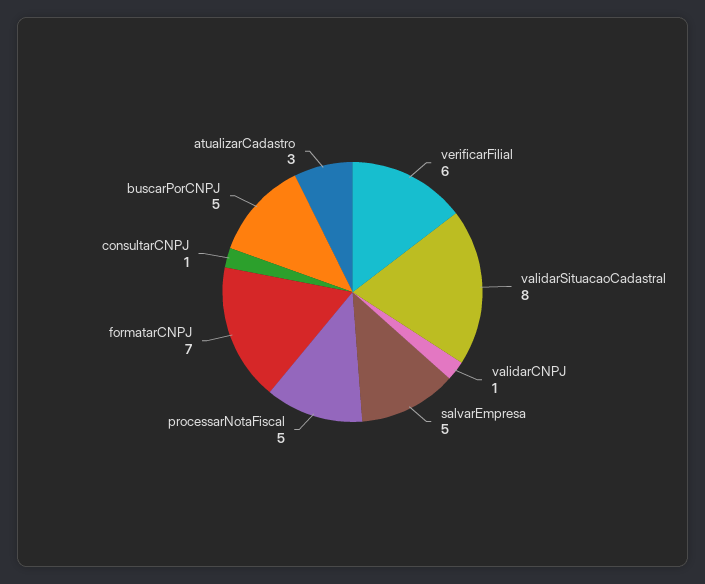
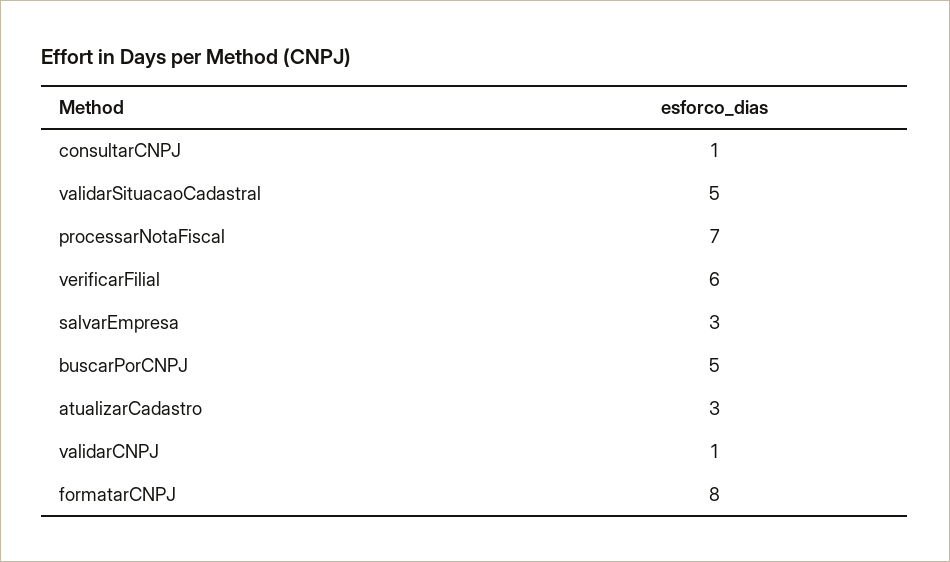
validarSituacaoCadastral: 8 -> 5
salvarEmpresa: 5 -> 3
processarNotaFiscal: 5 -> 7
formatarCNPJ: 7 -> 8

